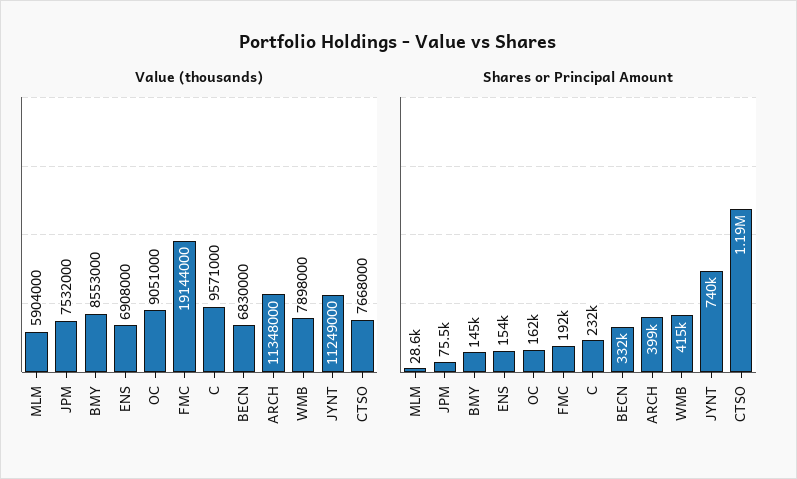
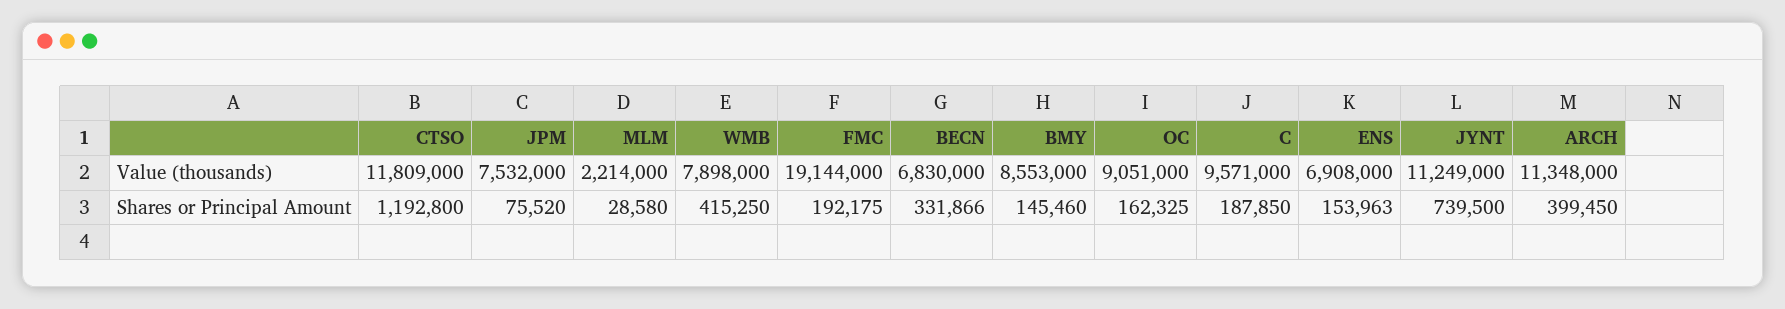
Value (thousands), MLM: 5904000 -> 2214000
Value (thousands), CTSO: 7668000 -> 11809000
Shares or Principal Amount, C: 232000 -> 187850

